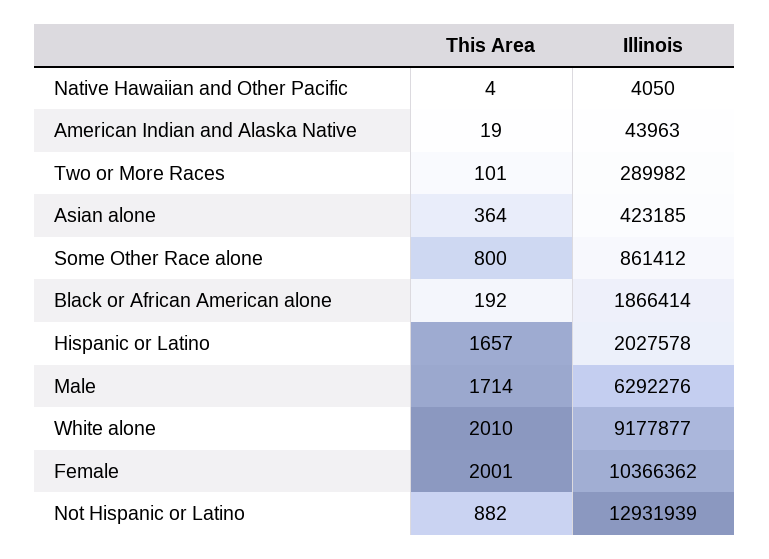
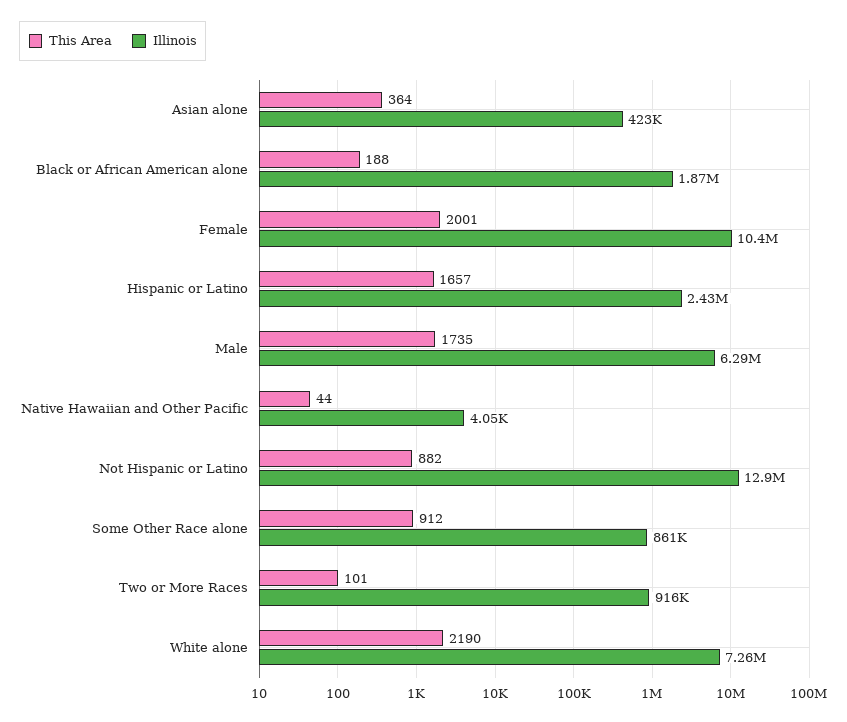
This Area, Native Hawaiian and Other Pacific: 4 -> 44
This Area, American Indian and Alaska Native: 19 -> none
Illinois, American Indian and Alaska Native: 43963 -> none
Illinois, Two or More Races: 289982 -> 916000
This Area, Some Other Race alone: 800 -> 912
This Area, Black or African American alone: 192 -> 188
Illinois, Hispanic or Latino: 2027578 -> 2430000
This Area, Male: 1714 -> 1735
This Area, White alone: 2010 -> 2190
Illinois, White alone: 9177877 -> 7260000

